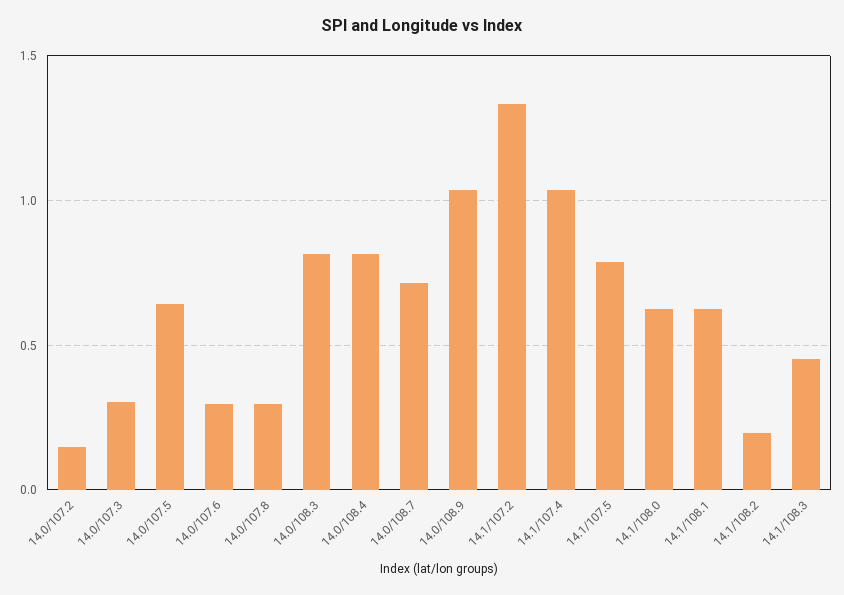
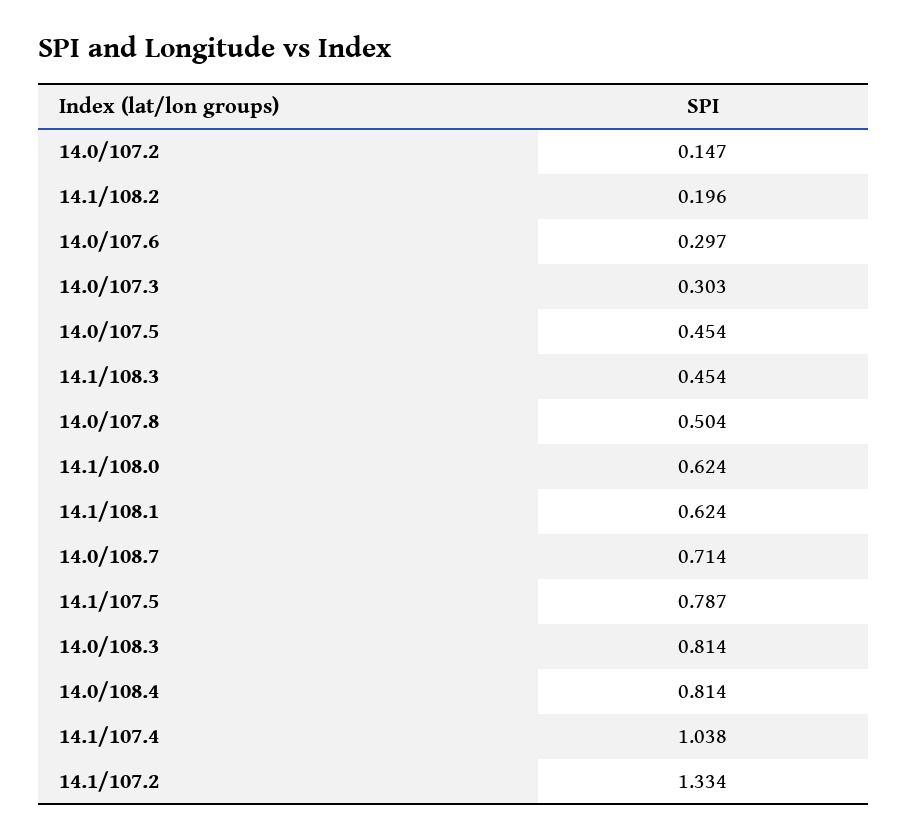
14.0/107.5: 0.65 -> 0.454
14.0/107.8: 0.3 -> 0.504
14.0/108.9: 1.05 -> none

